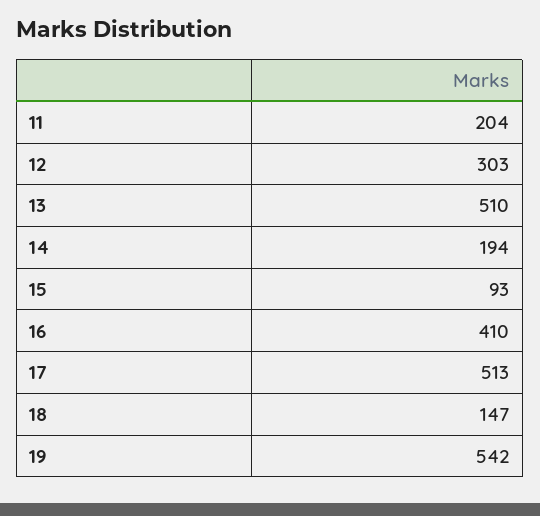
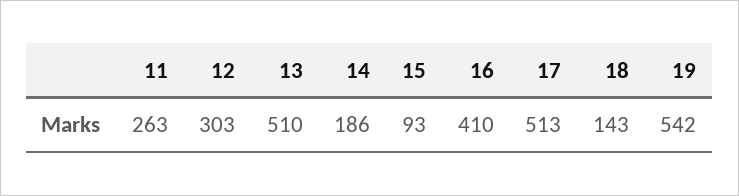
11: 204 -> 263
14: 194 -> 186
18: 147 -> 143

